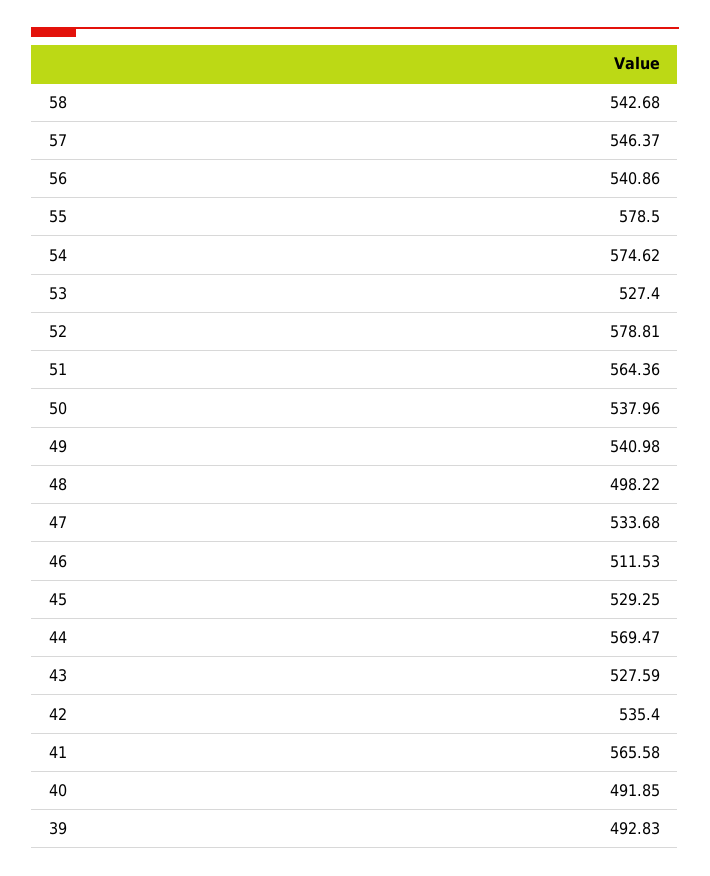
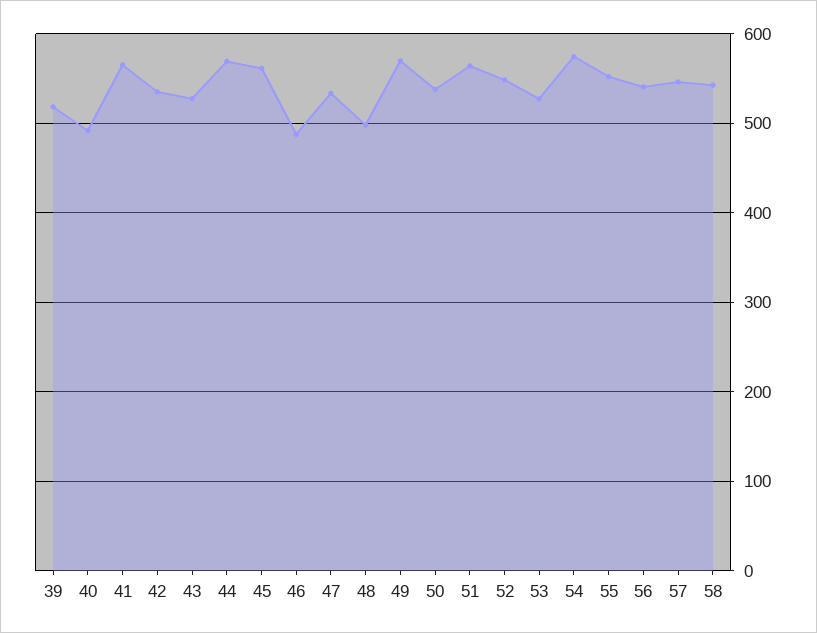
55: 578.5 -> 550
52: 578.81 -> 550
49: 540.98 -> 570
46: 511.53 -> 490
45: 529.25 -> 560
39: 492.83 -> 520

